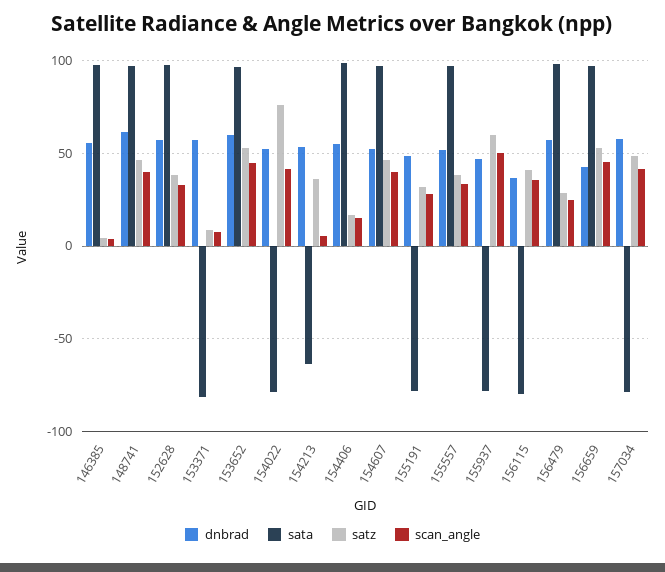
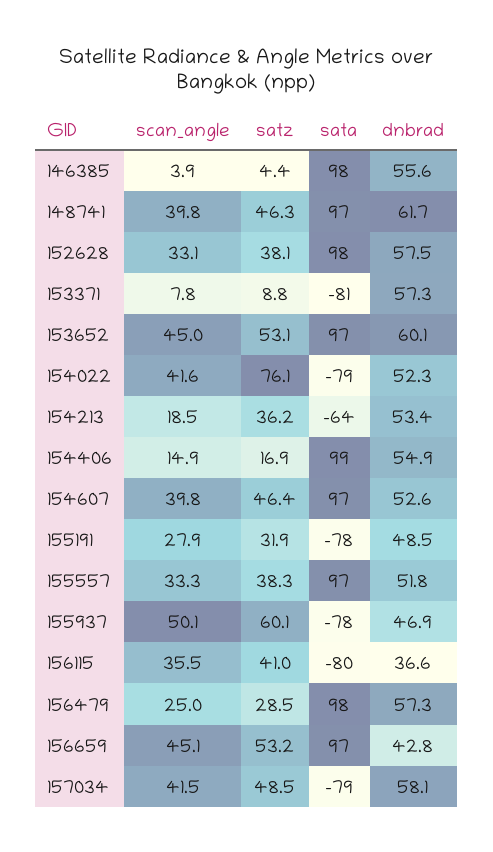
scan_angle, 154213: 5 -> 18.5

